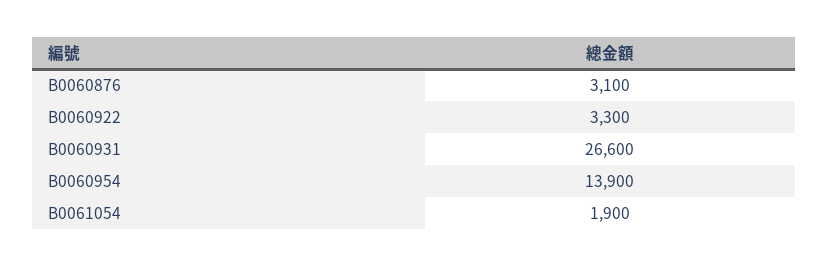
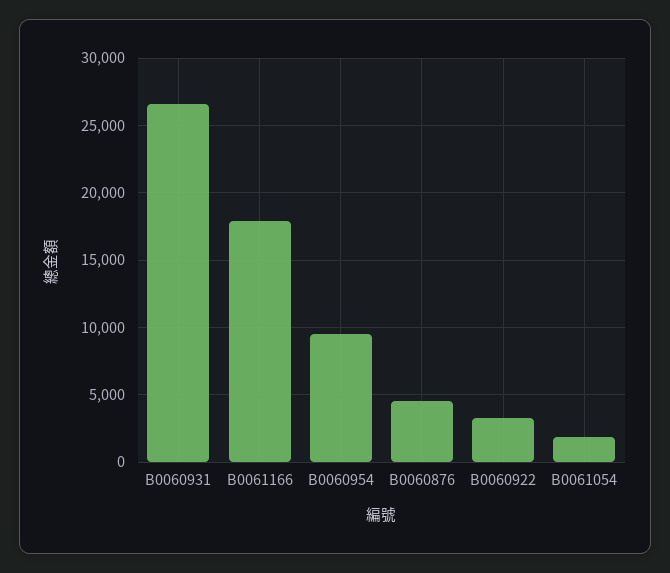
B0060876: 3100 -> 4500
B0060954: 13900 -> 9500
B0061166: none -> 18000

